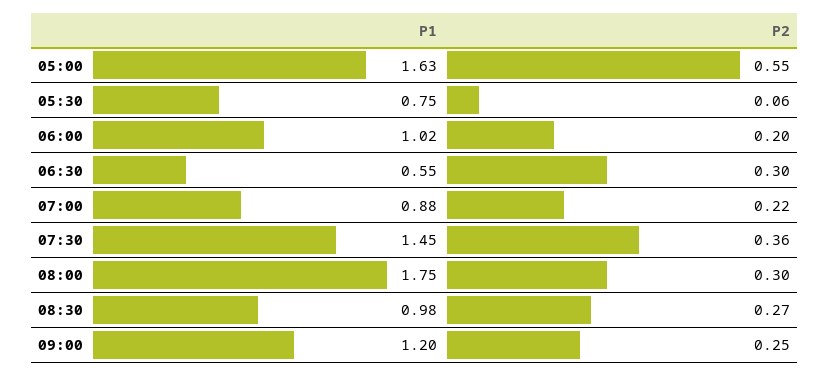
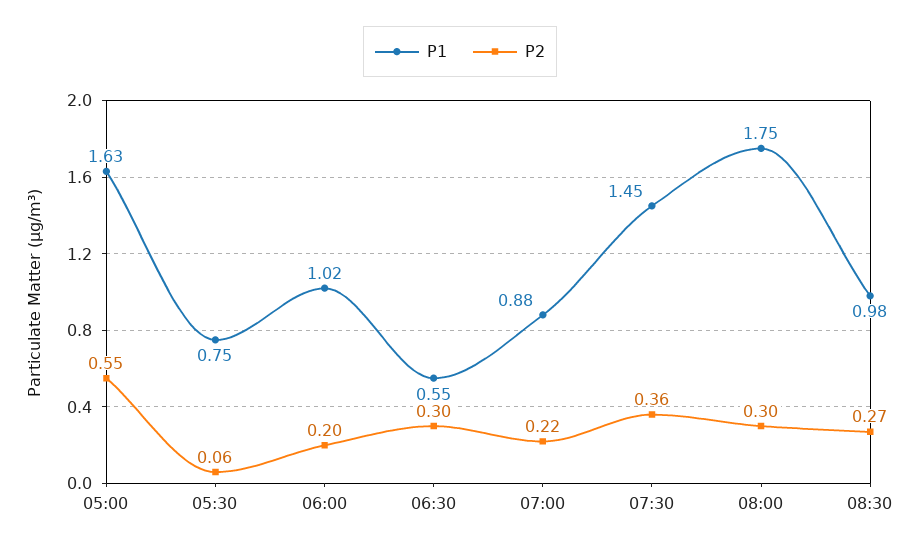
P1, 09:00: 1.2 -> none
P2, 09:00: 0.25 -> none

